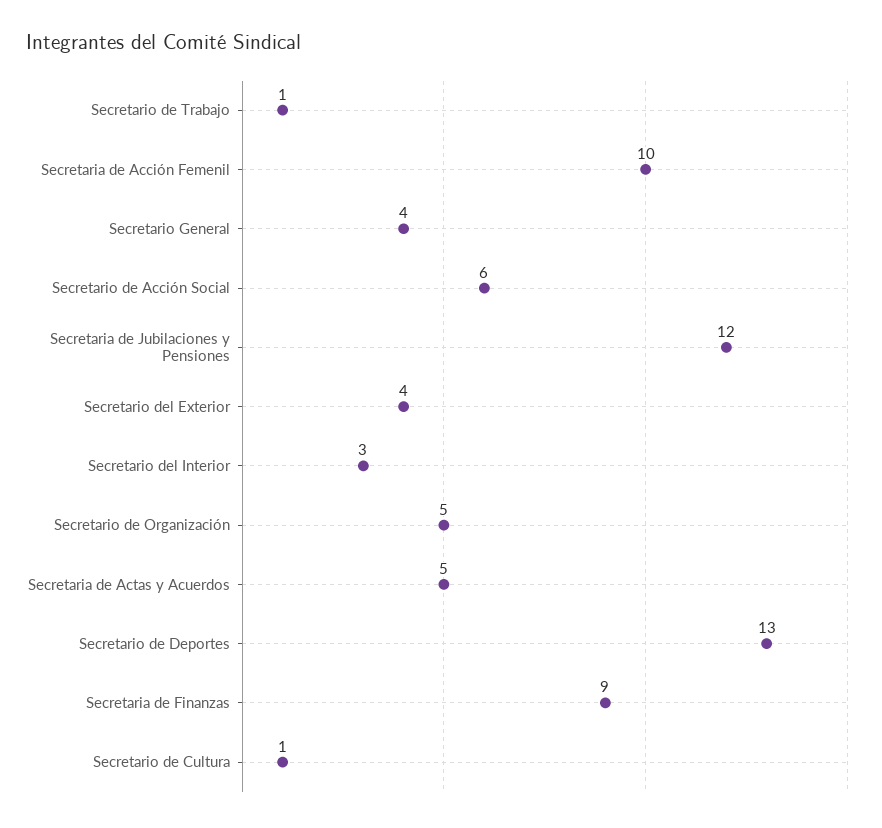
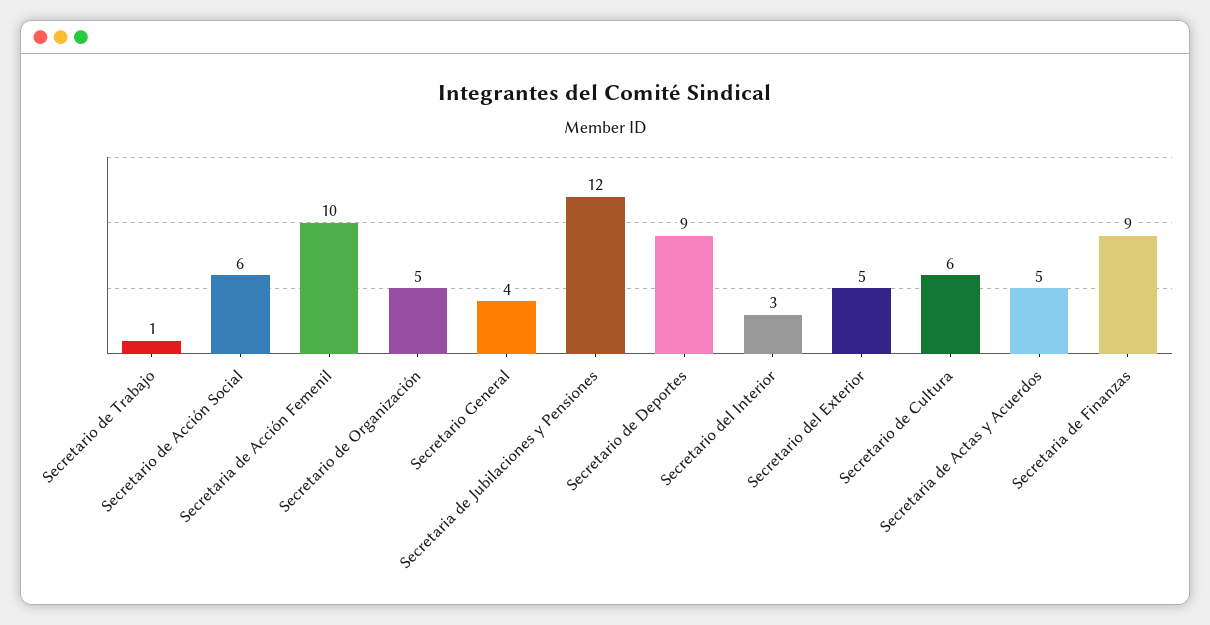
Secretario del Exterior: 4 -> 5
Secretario de Deportes: 13 -> 9
Secretario de Cultura: 1 -> 6

